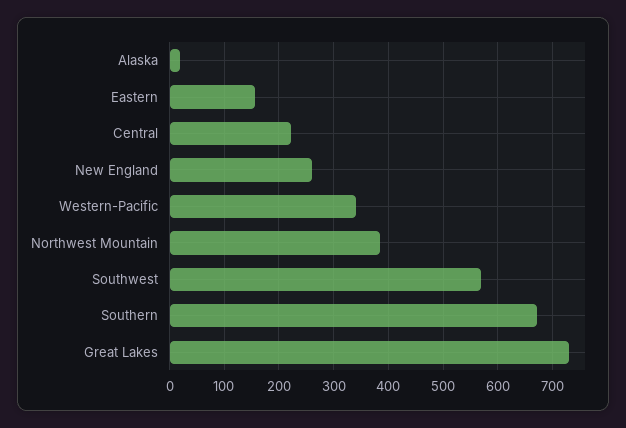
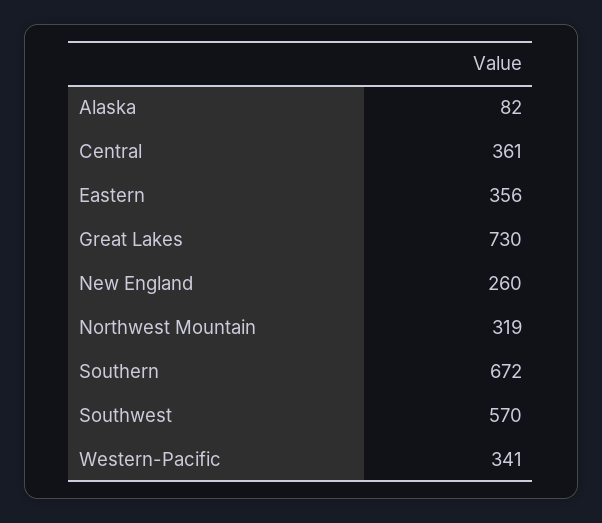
Alaska: 20 -> 82
Eastern: 160 -> 356
Central: 220 -> 361
Northwest Mountain: 380 -> 319

